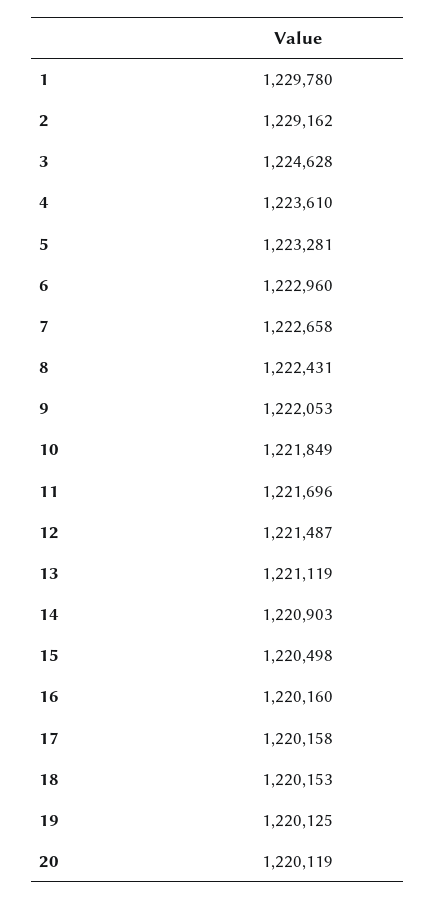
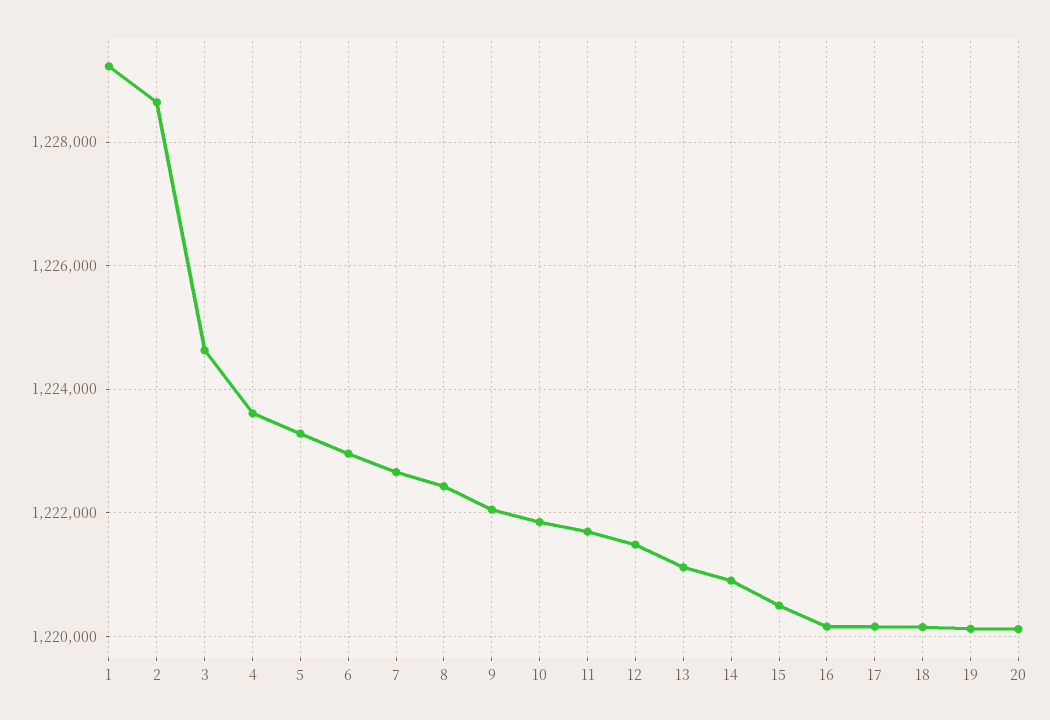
1: 1229780 -> 1229200
2: 1229162 -> 1228600

